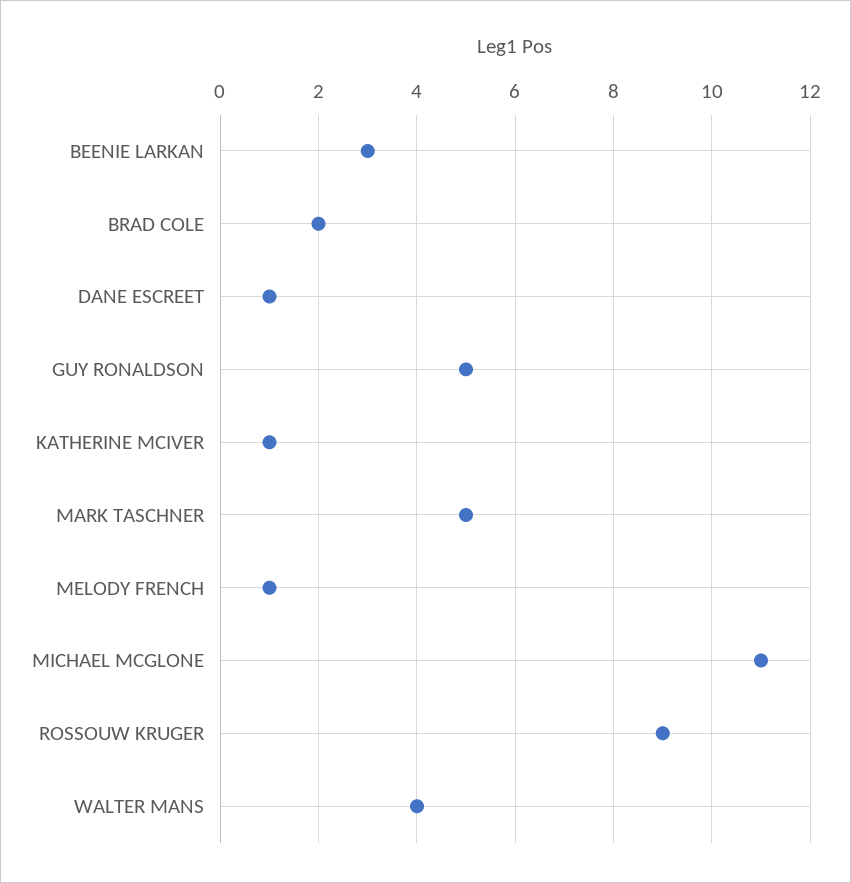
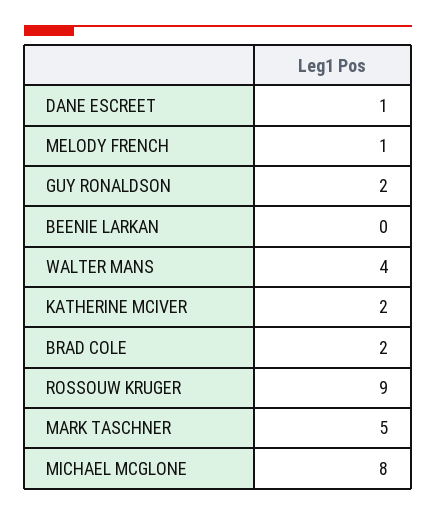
BEENIE LARKAN: 3 -> 0
GUY RONALDSON: 5 -> 2
KATHERINE MCIVER: 1 -> 2
MICHAEL MCGLONE: 11 -> 8

